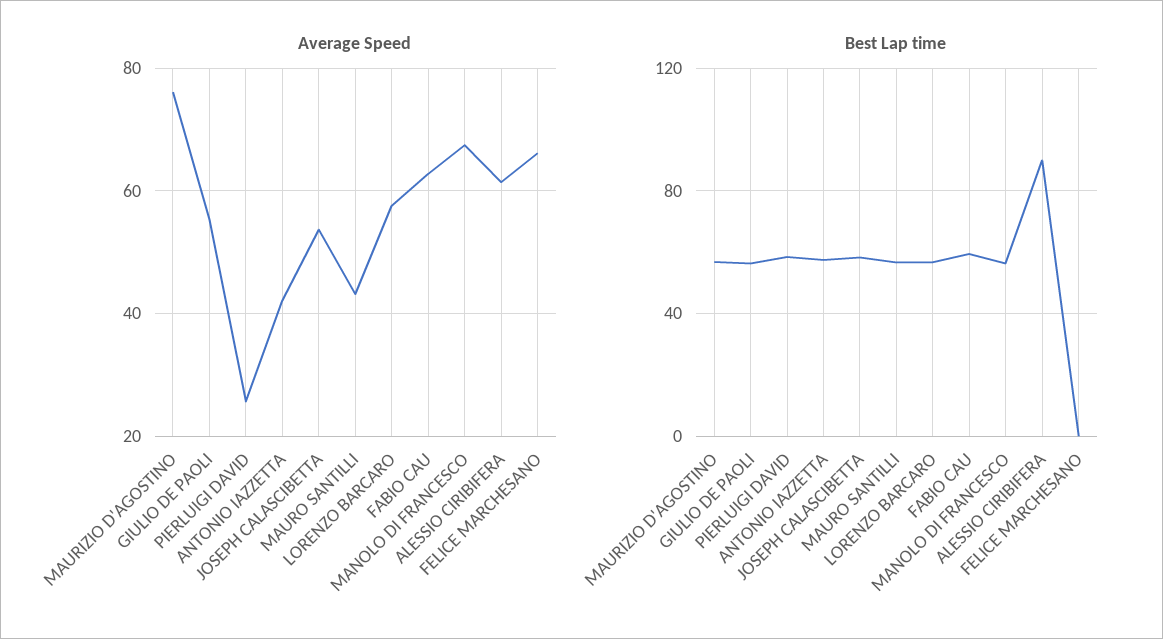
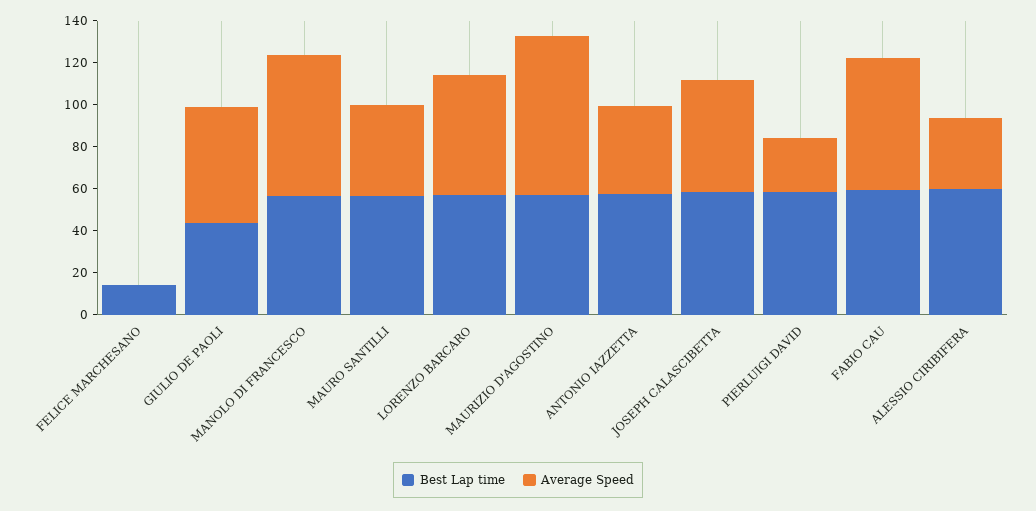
Average Speed, ALESSIO CIRIBIFERA: 62 -> 35
Average Speed, FELICE MARCHESANO: 66 -> 0
Best Lap time, GIULIO DE PAOLI: 55 -> 45
Best Lap time, ALESSIO CIRIBIFERA: 90 -> 60
Best Lap time, FELICE MARCHESANO: 0 -> 15

